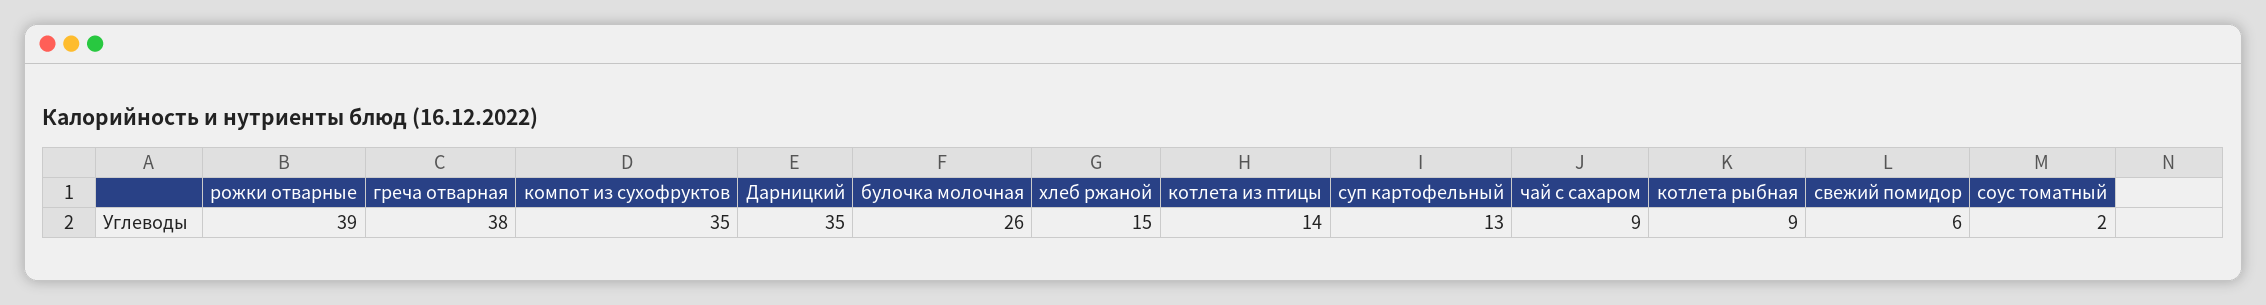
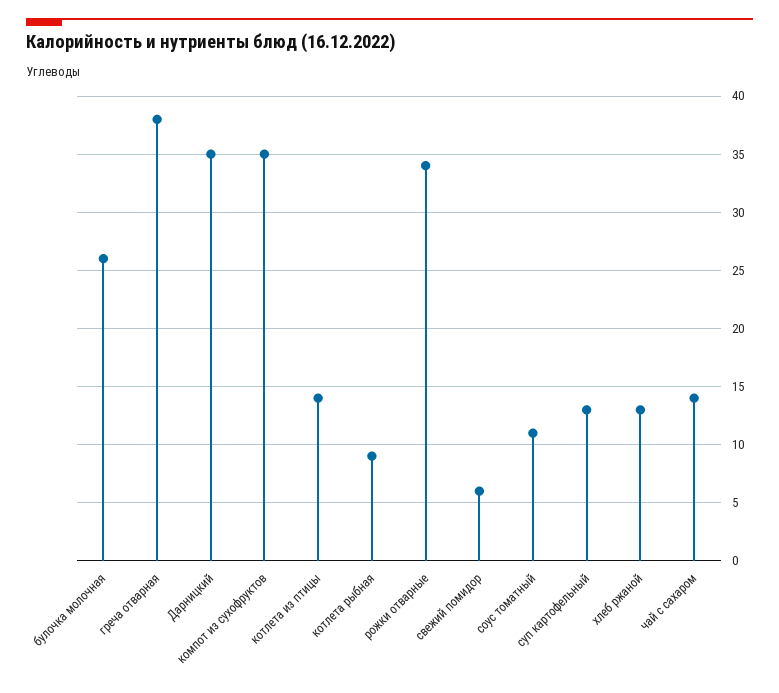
рожки отварные: 39 -> 34
хлеб ржаной: 15 -> 13
чай с сахаром: 9 -> 14
соус томатный: 2 -> 11

